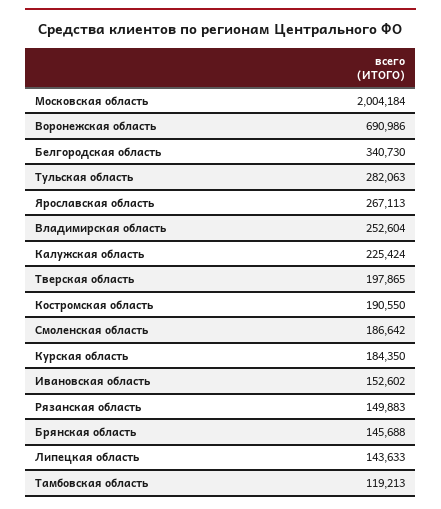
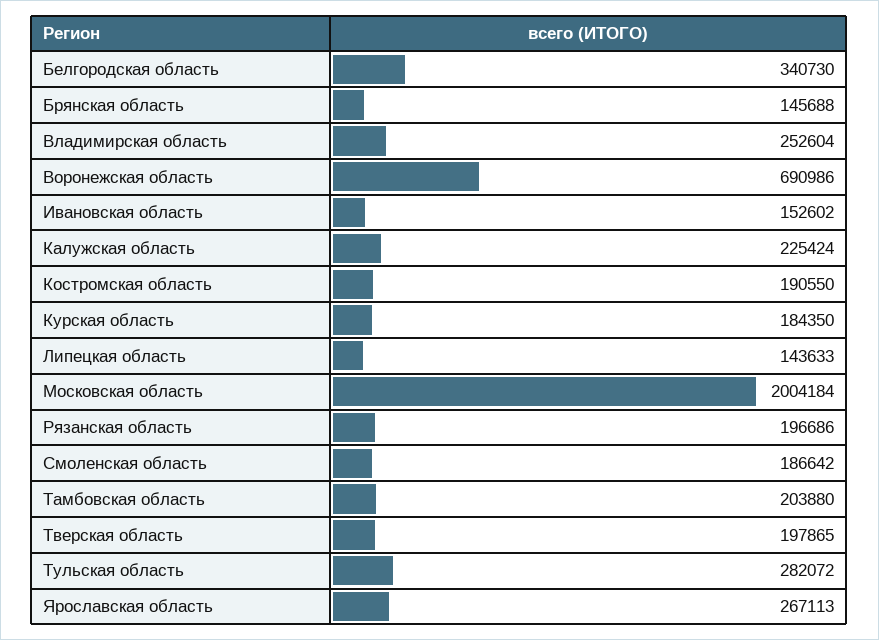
Тульская область: 282063 -> 282072
Рязанская область: 149883 -> 196686
Тамбовская область: 119213 -> 203880

